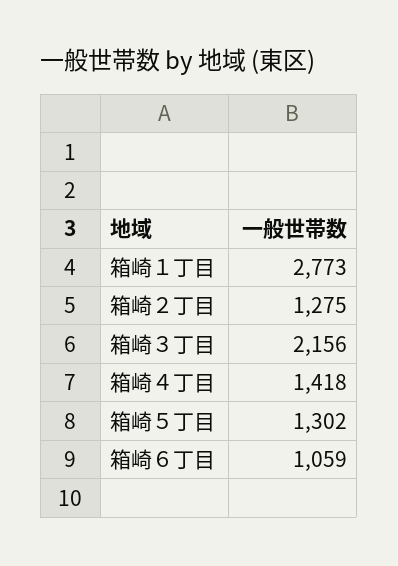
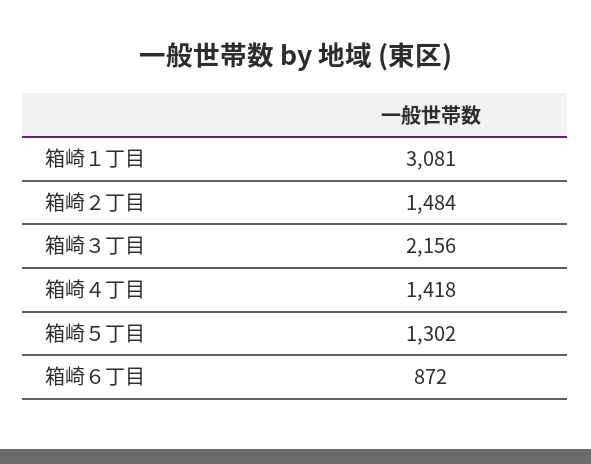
箱崎１丁目: 2773 -> 3081
箱崎２丁目: 1275 -> 1484
箱崎６丁目: 1059 -> 872

